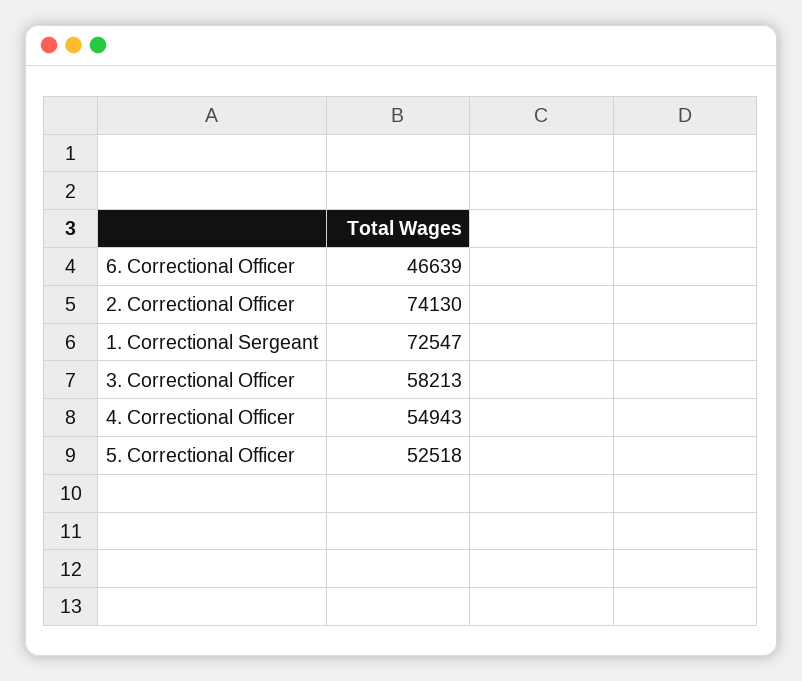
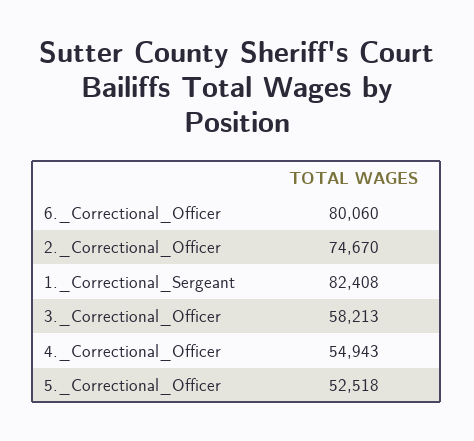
6. Correctional Officer: 46639 -> 80060
2. Correctional Officer: 74130 -> 74670
1. Correctional Sergeant: 72547 -> 82408

